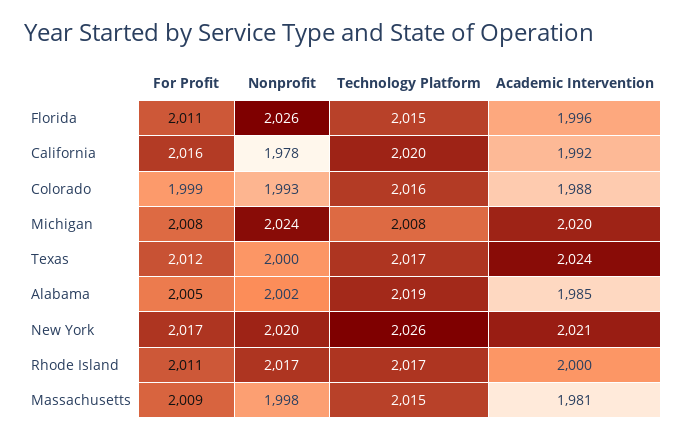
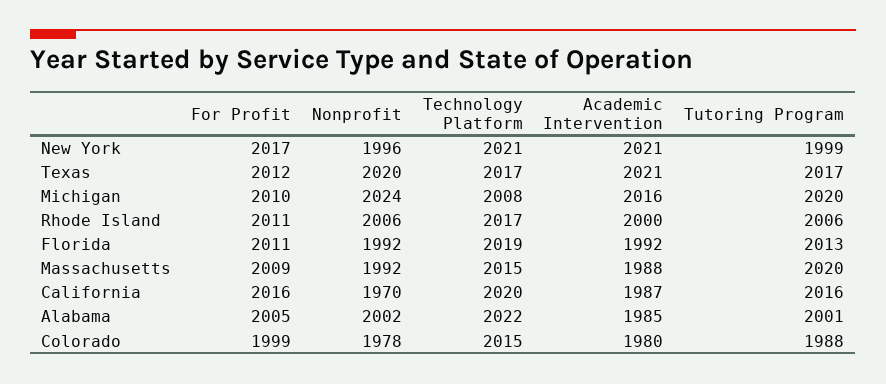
Nonprofit, Florida: 2026 -> 1992
Technology Platform, Florida: 2015 -> 2019
Academic Intervention, Florida: 1996 -> 1992
Nonprofit, California: 1978 -> 1970
Academic Intervention, California: 1992 -> 1987
Nonprofit, Colorado: 1993 -> 1978
Technology Platform, Colorado: 2016 -> 2015
Academic Intervention, Colorado: 1988 -> 1980
For Profit, Michigan: 2008 -> 2010
Academic Intervention, Michigan: 2020 -> 2016
Nonprofit, Texas: 2000 -> 2020
Academic Intervention, Texas: 2024 -> 2021
Technology Platform, Alabama: 2019 -> 2022
Nonprofit, New York: 2020 -> 1996
Technology Platform, New York: 2026 -> 2021
Nonprofit, Rhode Island: 2017 -> 2006
Nonprofit, Massachusetts: 1998 -> 1992
Academic Intervention, Massachusetts: 1981 -> 1988
Tutoring Program, New York: none -> 1999
Tutoring Program, Texas: none -> 2017
Tutoring Program, Michigan: none -> 2020
Tutoring Program, Rhode Island: none -> 2006
Tutoring Program, Florida: none -> 2013
Tutoring Program, Massachusetts: none -> 2020
Tutoring Program, California: none -> 2016
Tutoring Program, Alabama: none -> 2001
Tutoring Program, Colorado: none -> 1988

